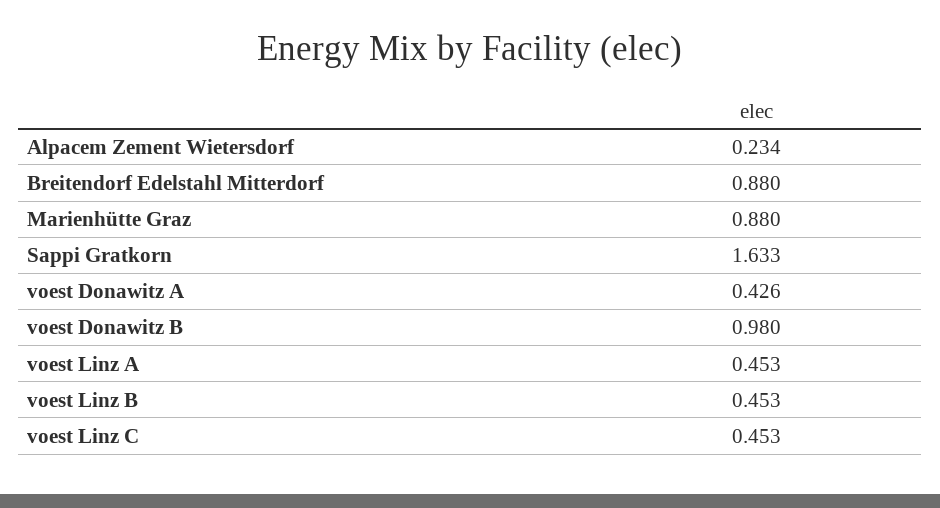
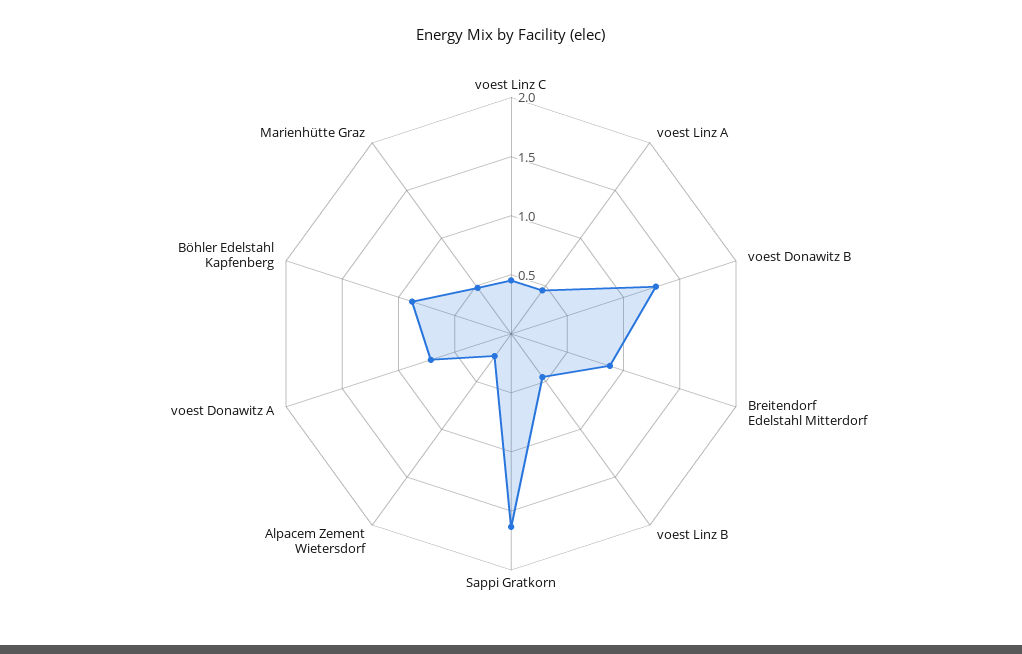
Marienhütte Graz: 0.88 -> 0.5
voest Donawitz A: 0.426 -> 0.7
voest Donawitz B: 0.98 -> 1.3
Böhler Edelstahl Kapfenberg: none -> 0.9

